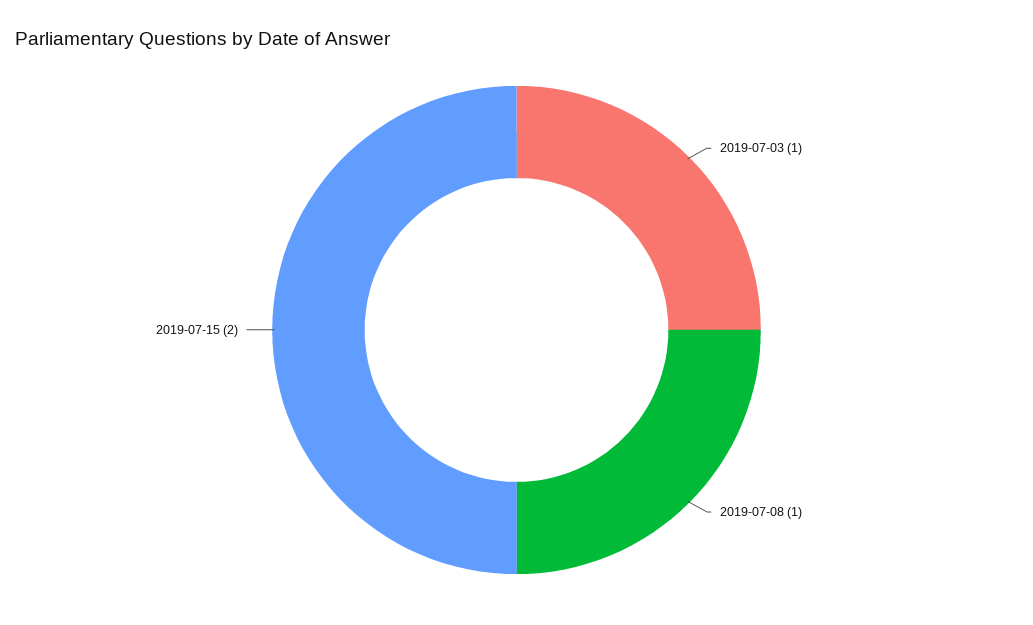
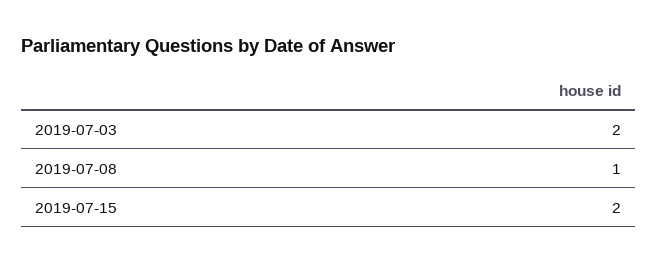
2019-07-03: 1 -> 2

